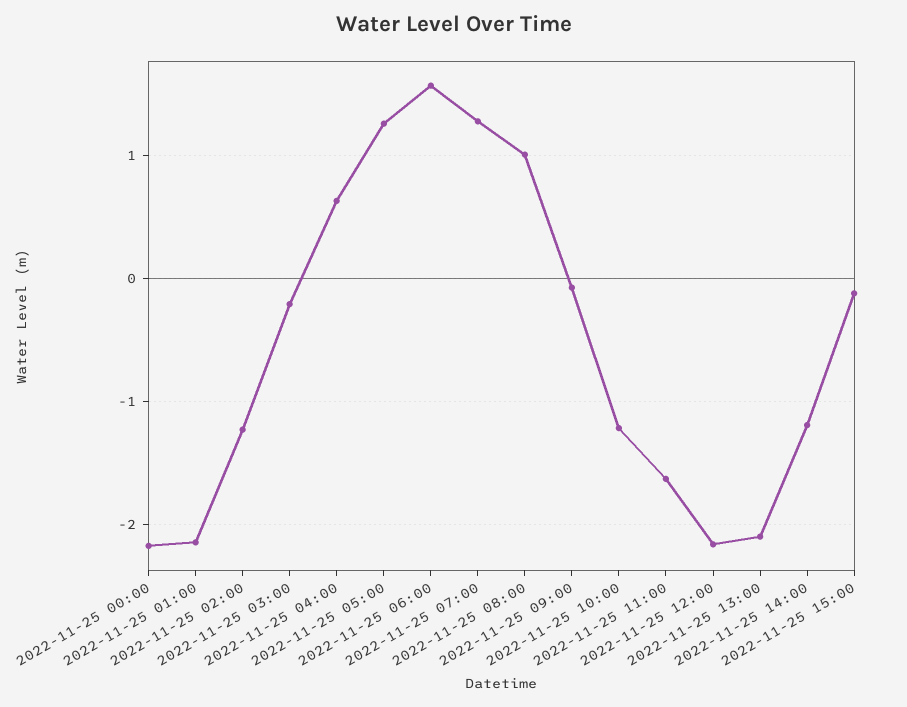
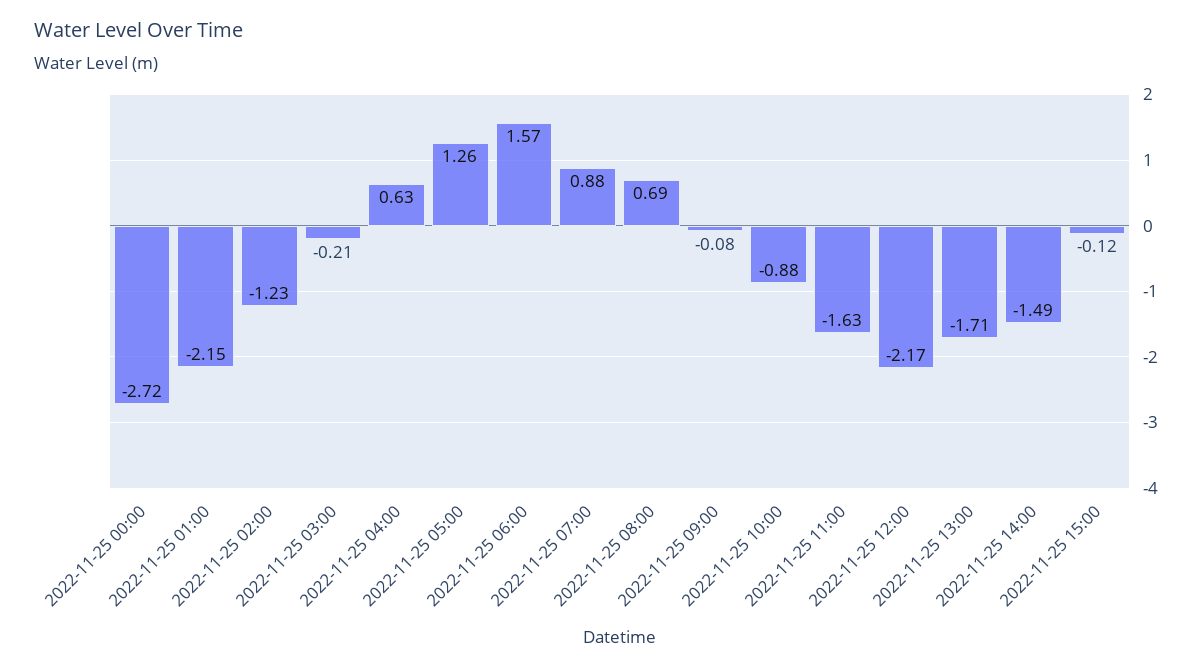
2022-11-25 00:00: -2.2 -> -2.72
2022-11-25 07:00: 1.3 -> 0.88
2022-11-25 08:00: 1 -> 0.69
2022-11-25 10:00: -1.2 -> -0.88
2022-11-25 13:00: -2.1 -> -1.71
2022-11-25 14:00: -1.2 -> -1.49

